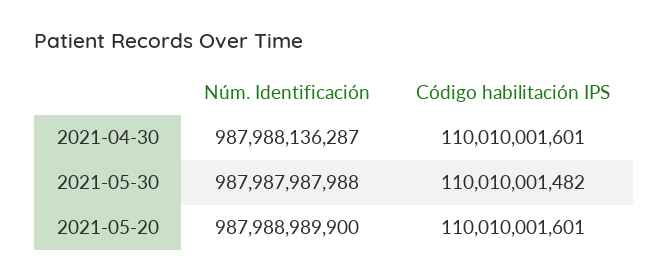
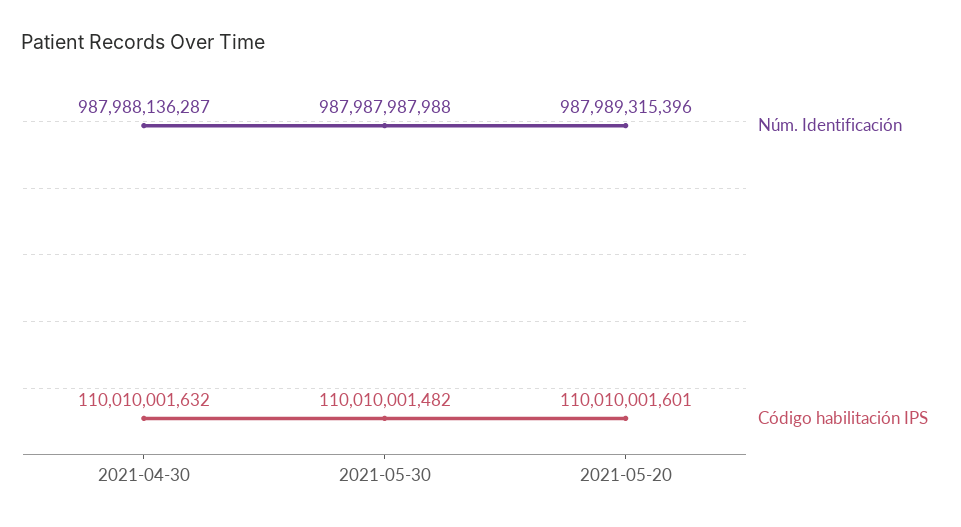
Código habilitación IPS, 2021-04-30: 110010001601 -> 110010001632
Núm. Identificación, 2021-05-20: 987988989900 -> 987989315396

